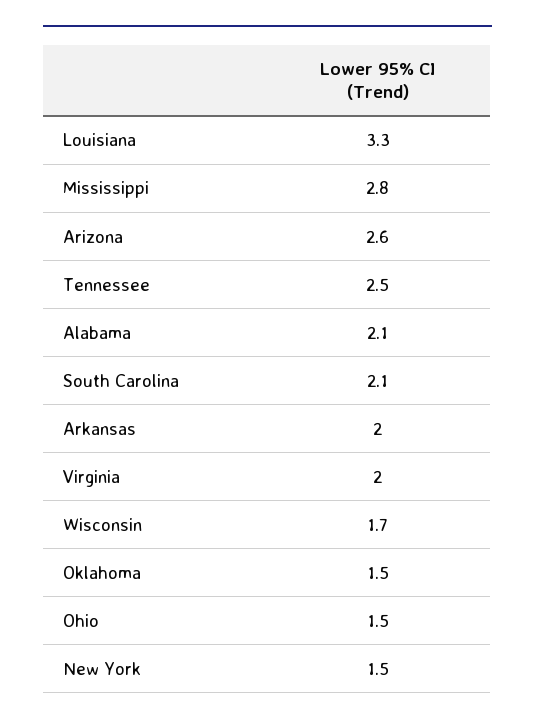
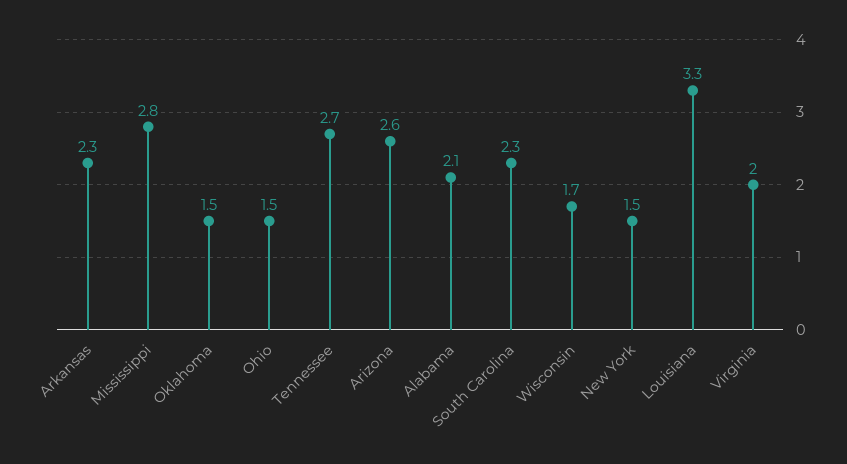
Tennessee: 2.5 -> 2.7
South Carolina: 2.1 -> 2.3
Arkansas: 2 -> 2.3

